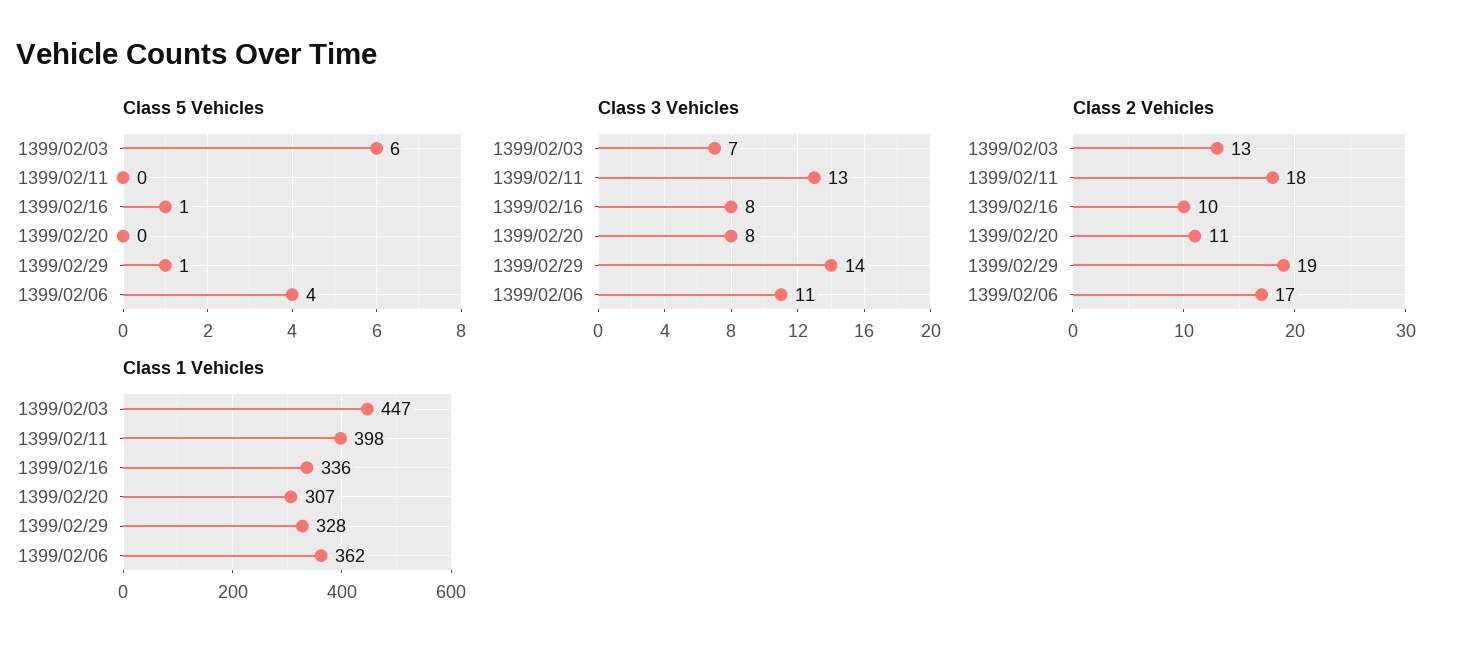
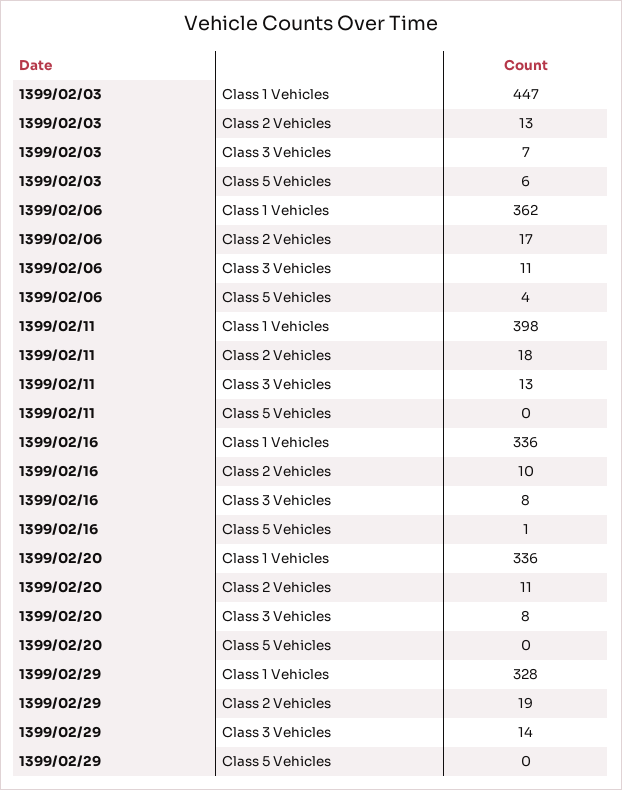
Class 5 Vehicles, 1399/02/29: 1 -> 0
Class 1 Vehicles, 1399/02/20: 307 -> 336

